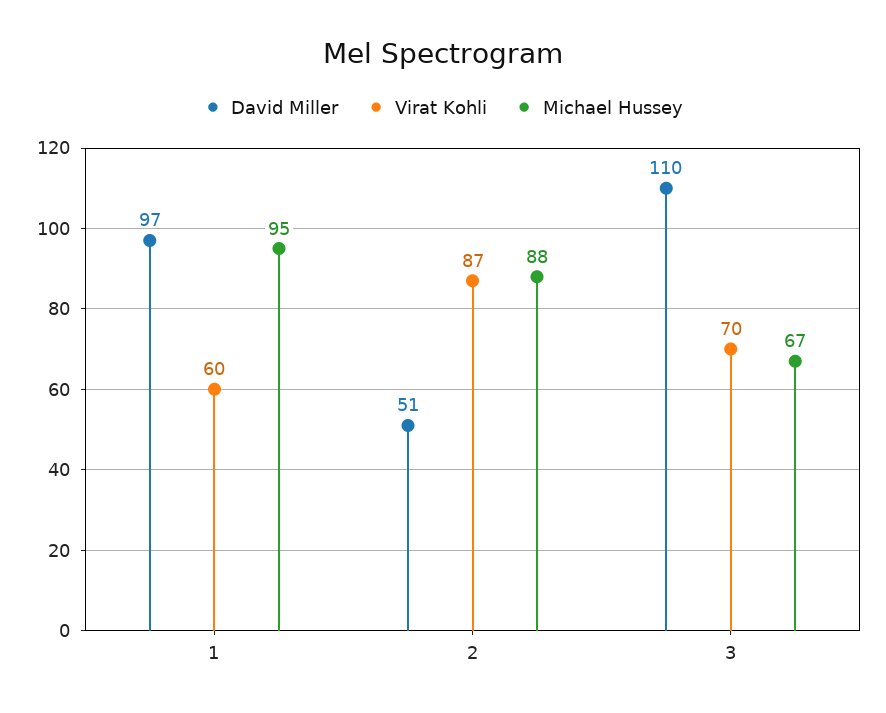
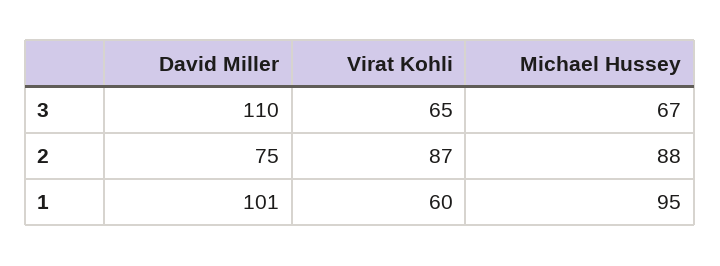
David Miller, 1: 97 -> 101
David Miller, 2: 51 -> 75
Virat Kohli, 3: 70 -> 65

